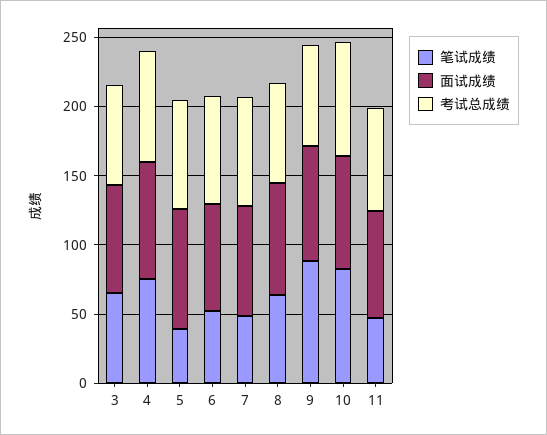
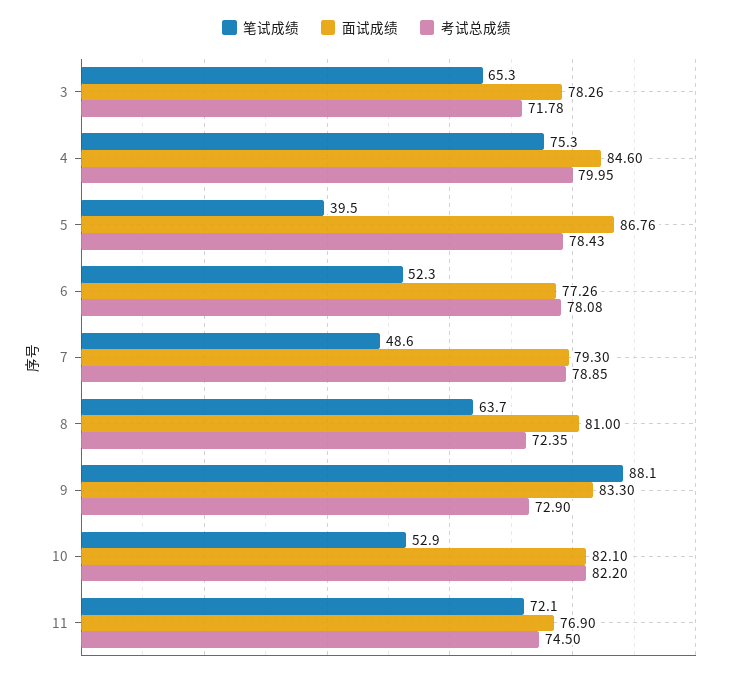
笔试成绩, 10: 80 -> 52.9
笔试成绩, 11: 50 -> 72.1

